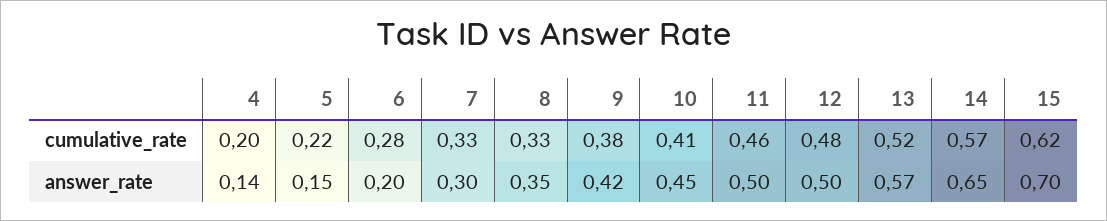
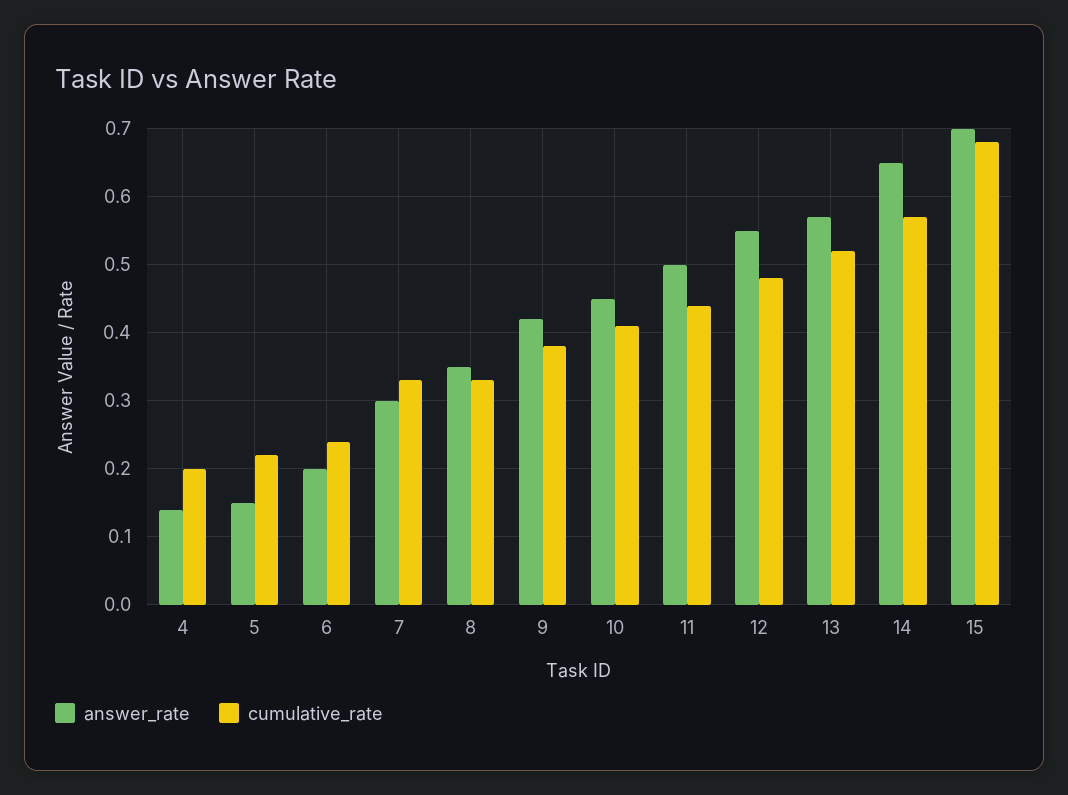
cumulative_rate, 6: 0.28 -> 0.24
cumulative_rate, 11: 0.46 -> 0.44
cumulative_rate, 15: 0.62 -> 0.68
answer_rate, 12: 0.5 -> 0.55

